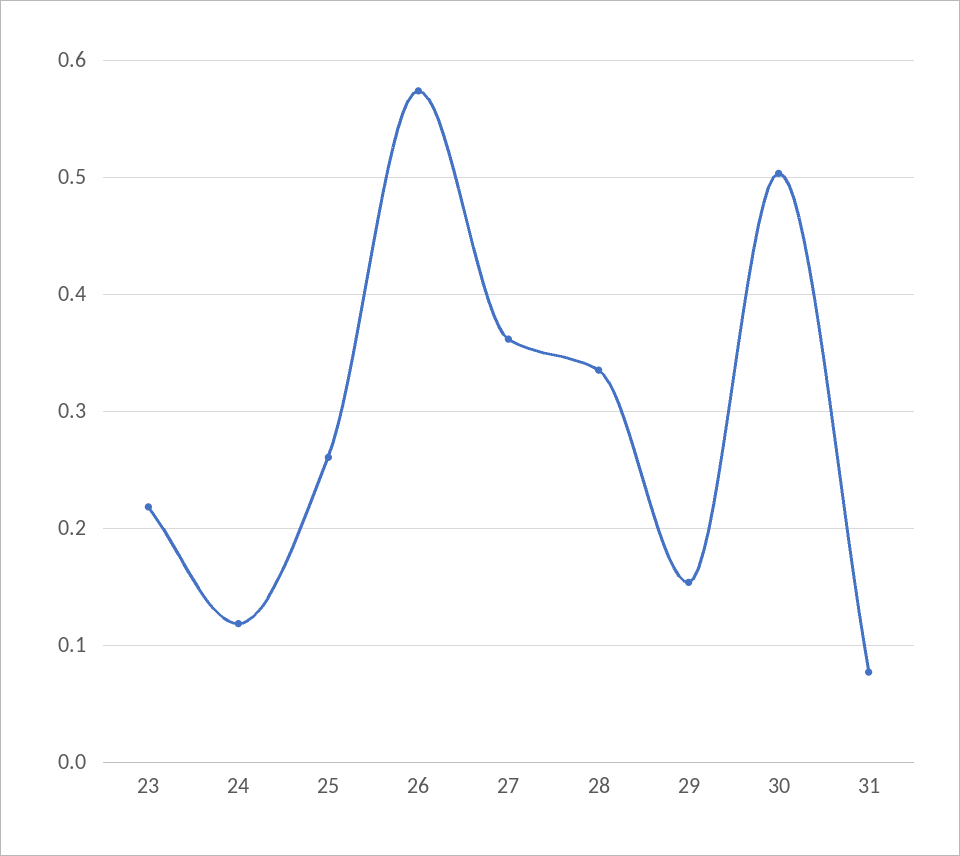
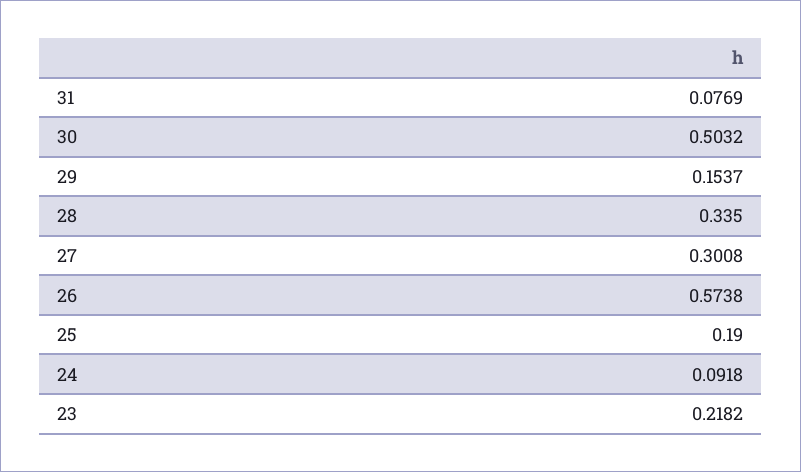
24: 0.12 -> 0.0918
25: 0.26 -> 0.19
27: 0.36 -> 0.3008

